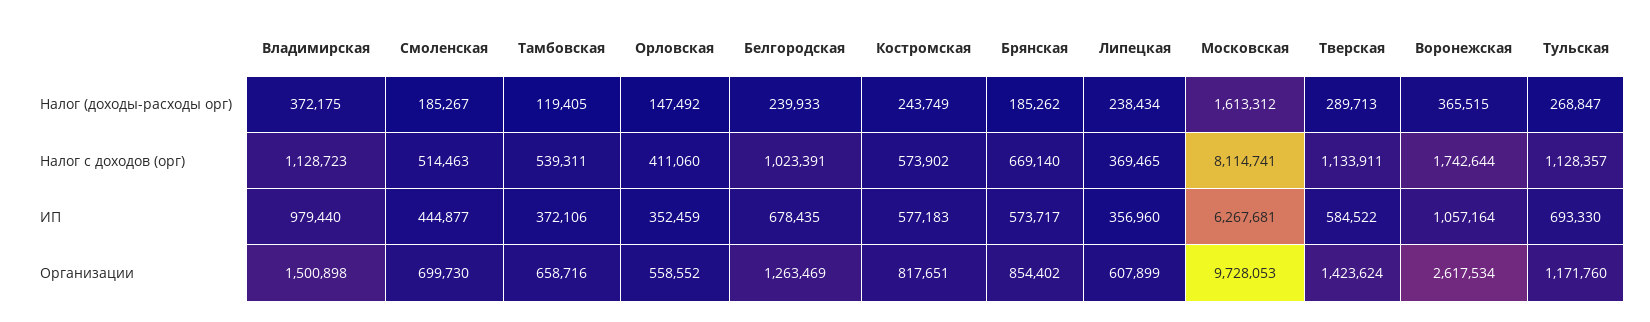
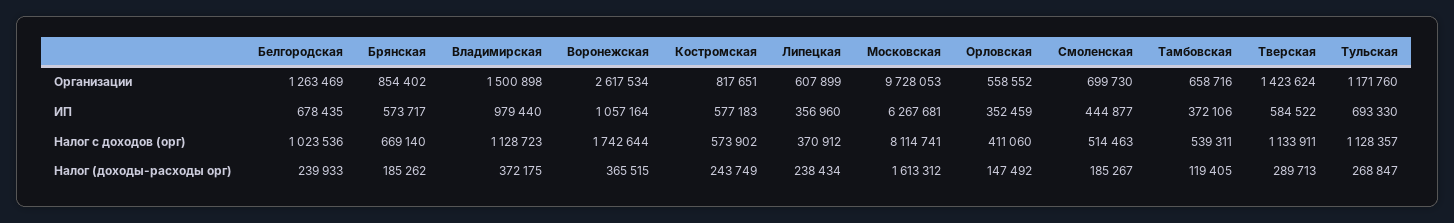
Белгородская, Налог с доходов (орг): 1023391 -> 1023536
Липецкая, Налог с доходов (орг): 369465 -> 370912

